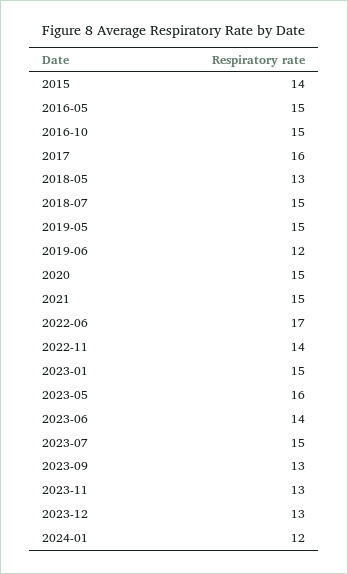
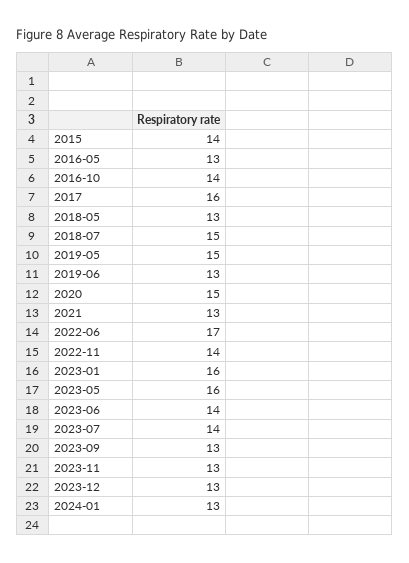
2016-05: 15 -> 13
2016-10: 15 -> 14
2019-06: 12 -> 13
2021: 15 -> 13
2023-01: 15 -> 16
2023-07: 15 -> 14
2024-01: 12 -> 13

